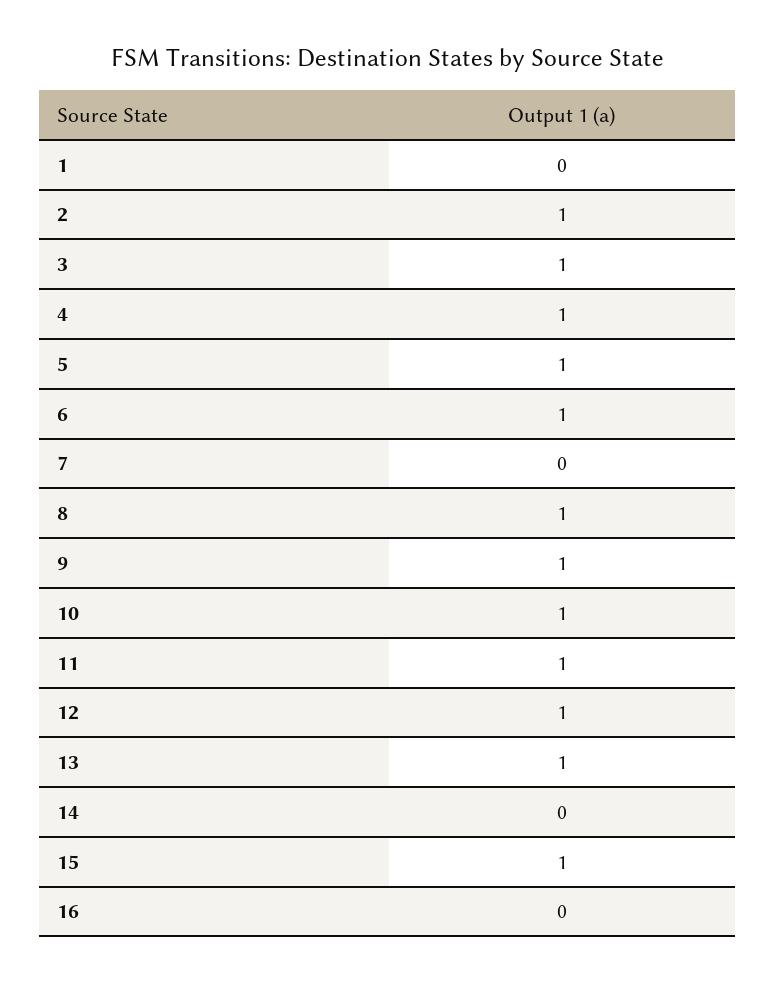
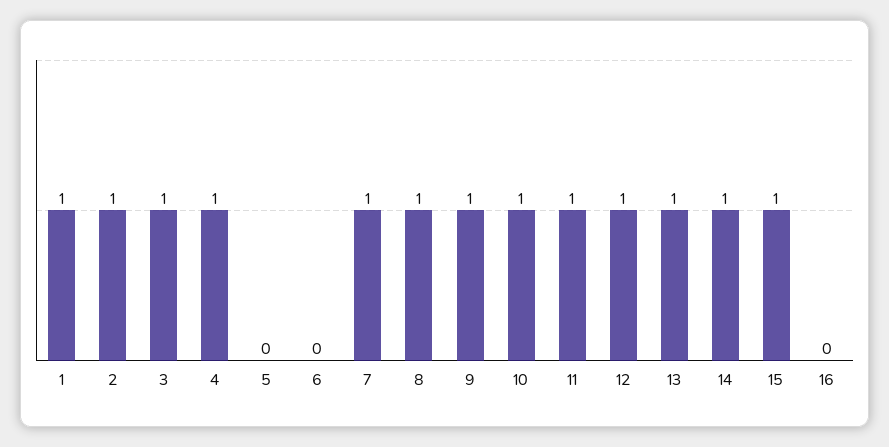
1: 0 -> 1
5: 1 -> 0
6: 1 -> 0
7: 0 -> 1
14: 0 -> 1

